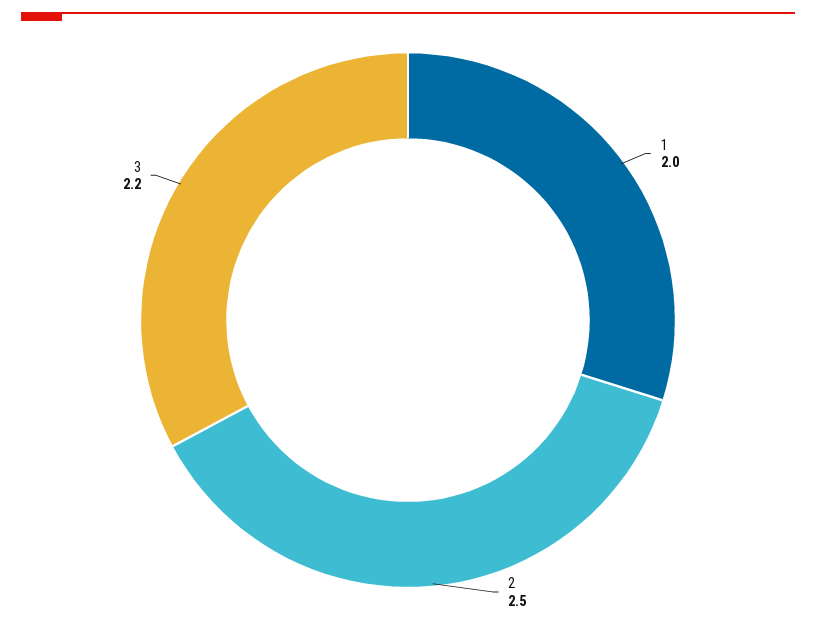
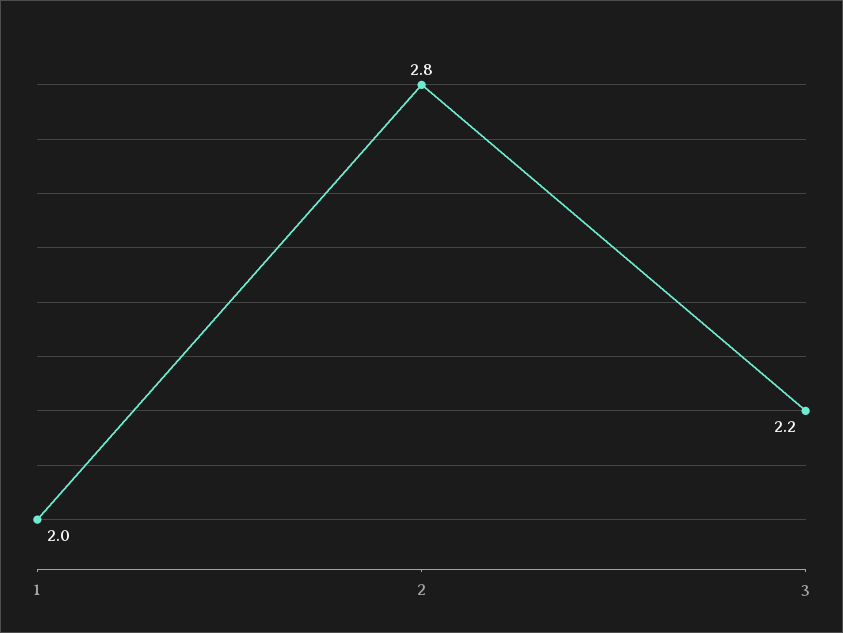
2: 2.5 -> 2.8

